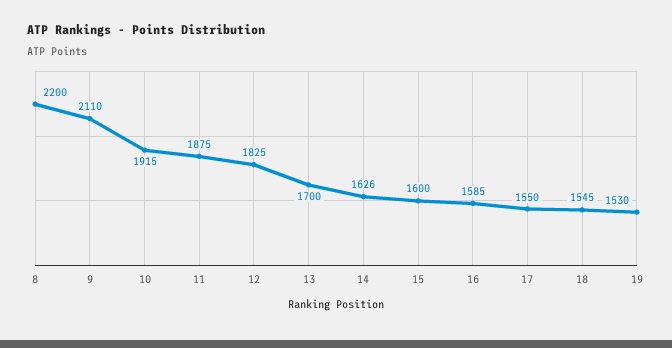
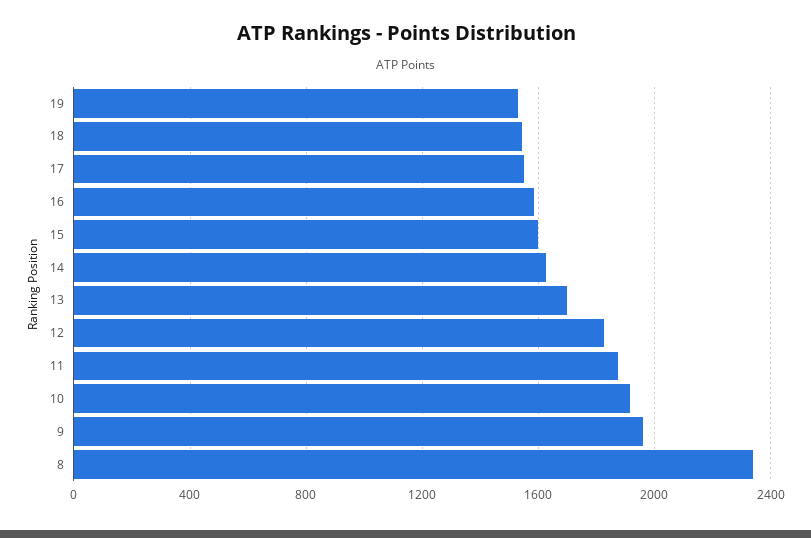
8: 2200 -> 2350
9: 2110 -> 1950

